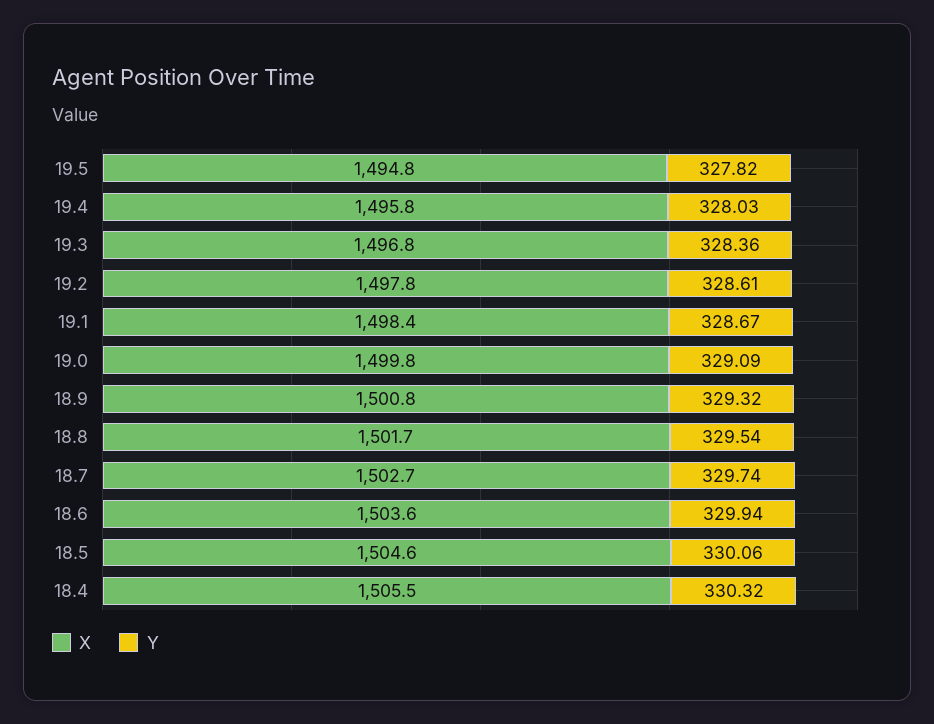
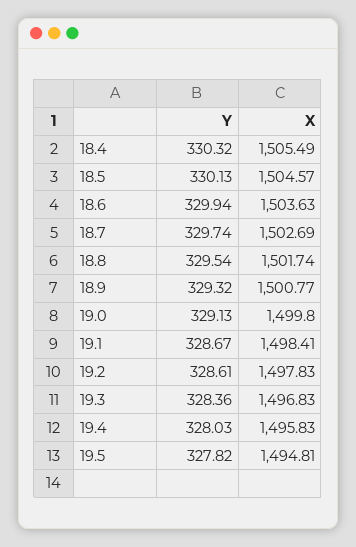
Y, 19.0: 329.09 -> 329.13
Y, 18.5: 330.06 -> 330.13

